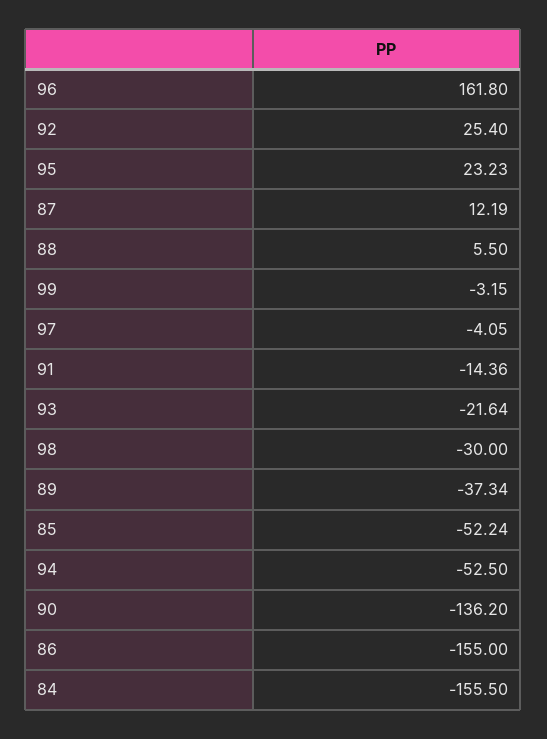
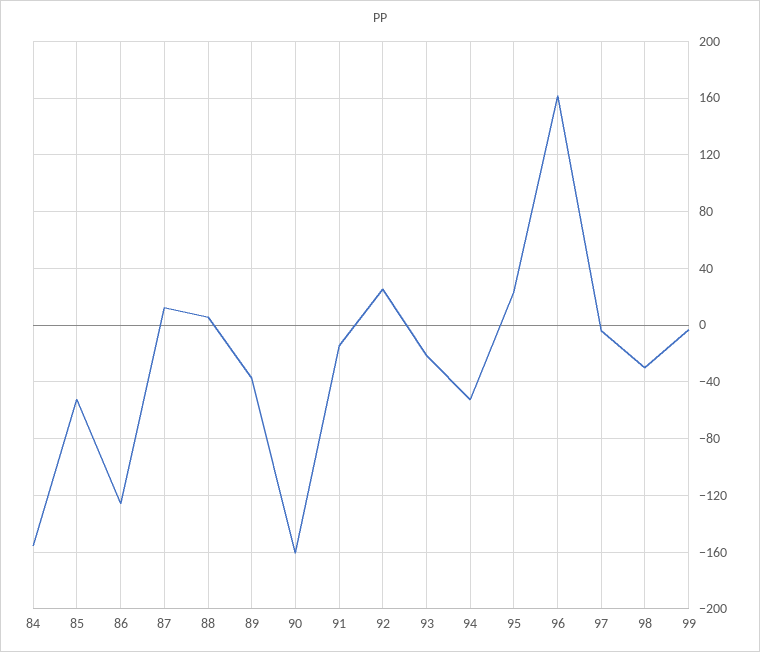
90: -136.2 -> -160
86: -155 -> -125

